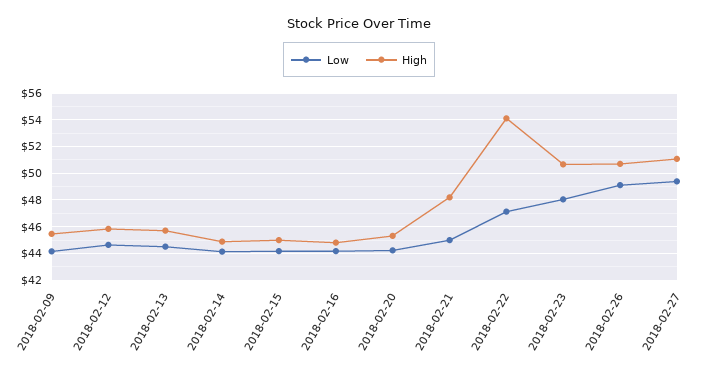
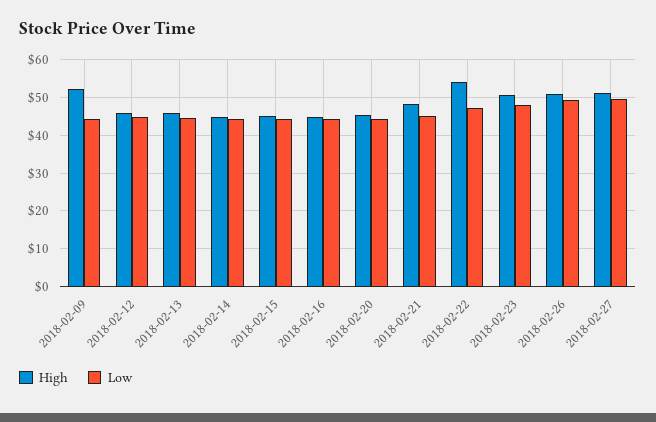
High, 2018-02-09: 45.5 -> 52

